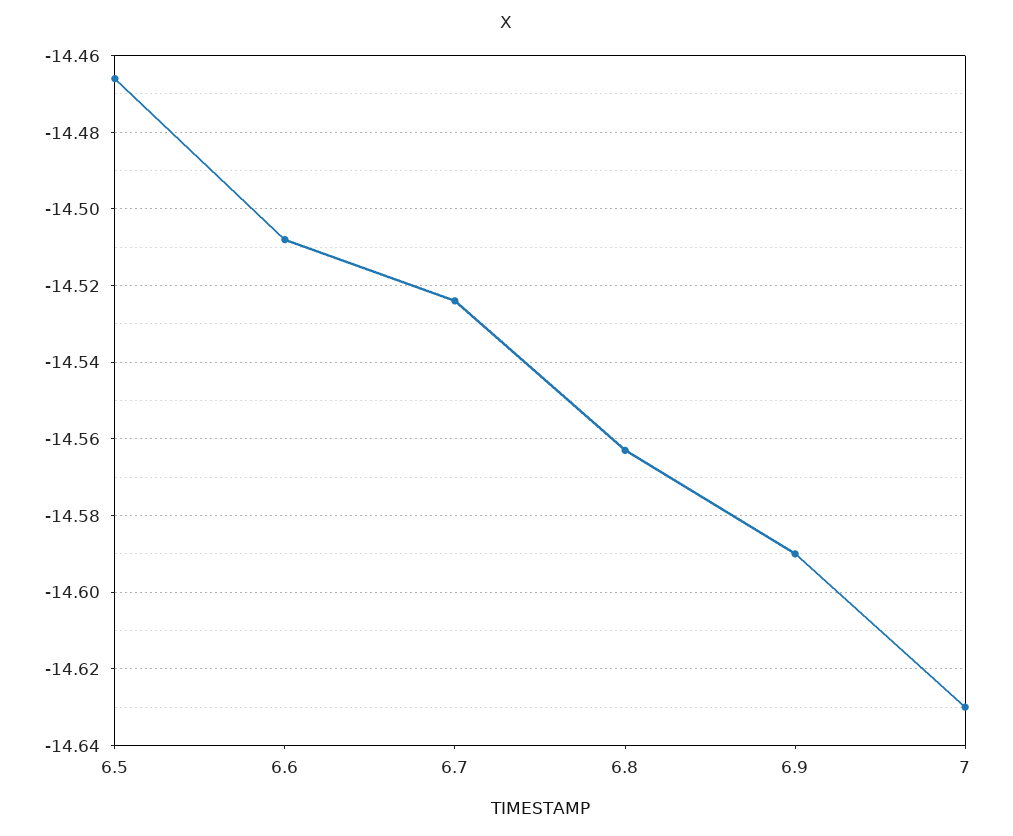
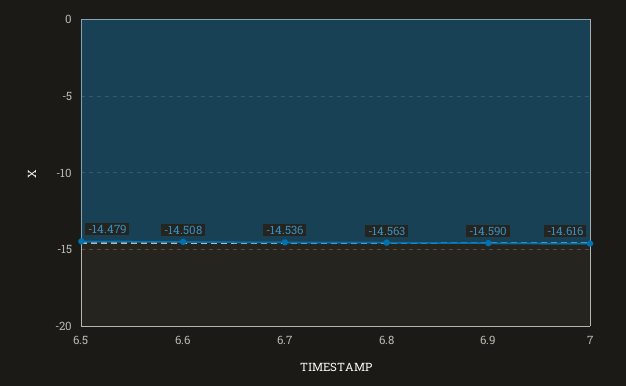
6.5: -14.465 -> -14.479
6.7: -14.525 -> -14.536
7: -14.63 -> -14.616

